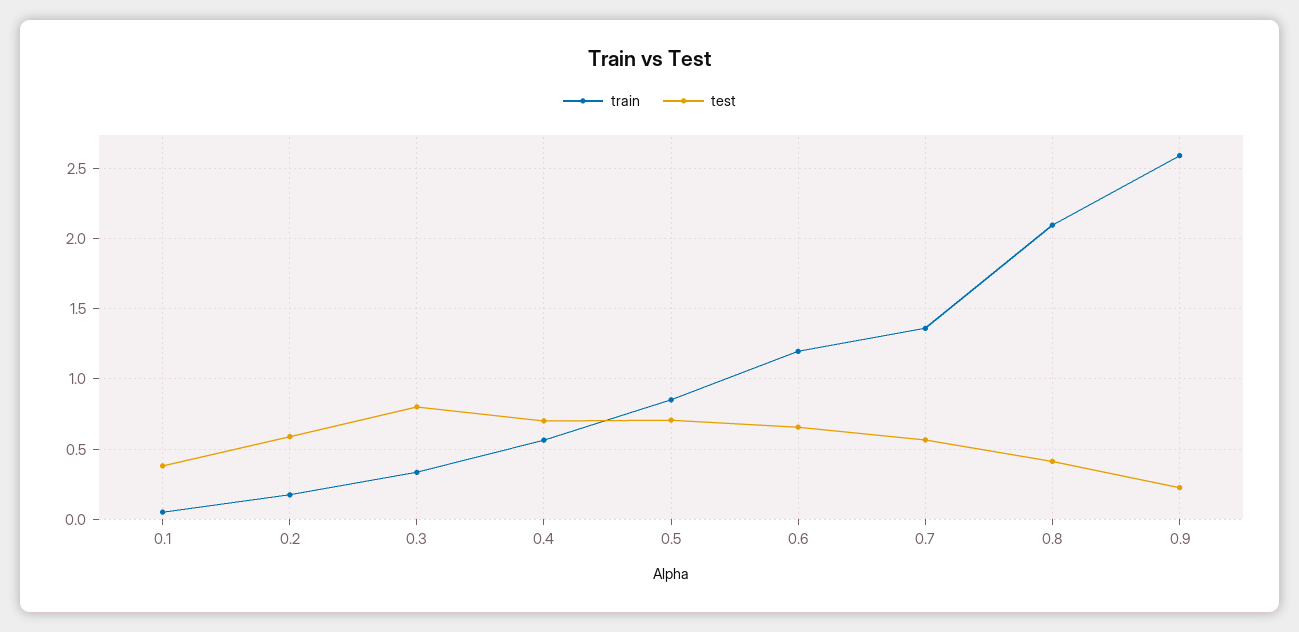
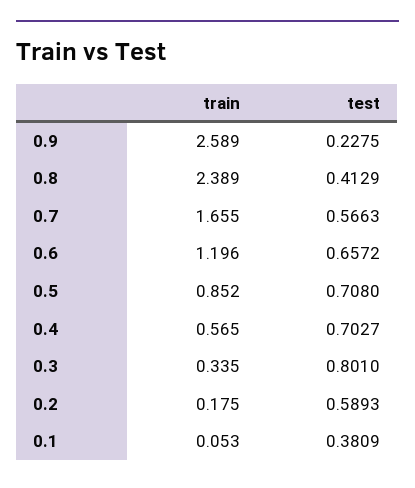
train, 0.7: 1.35 -> 1.655
train, 0.8: 2.1 -> 2.389

